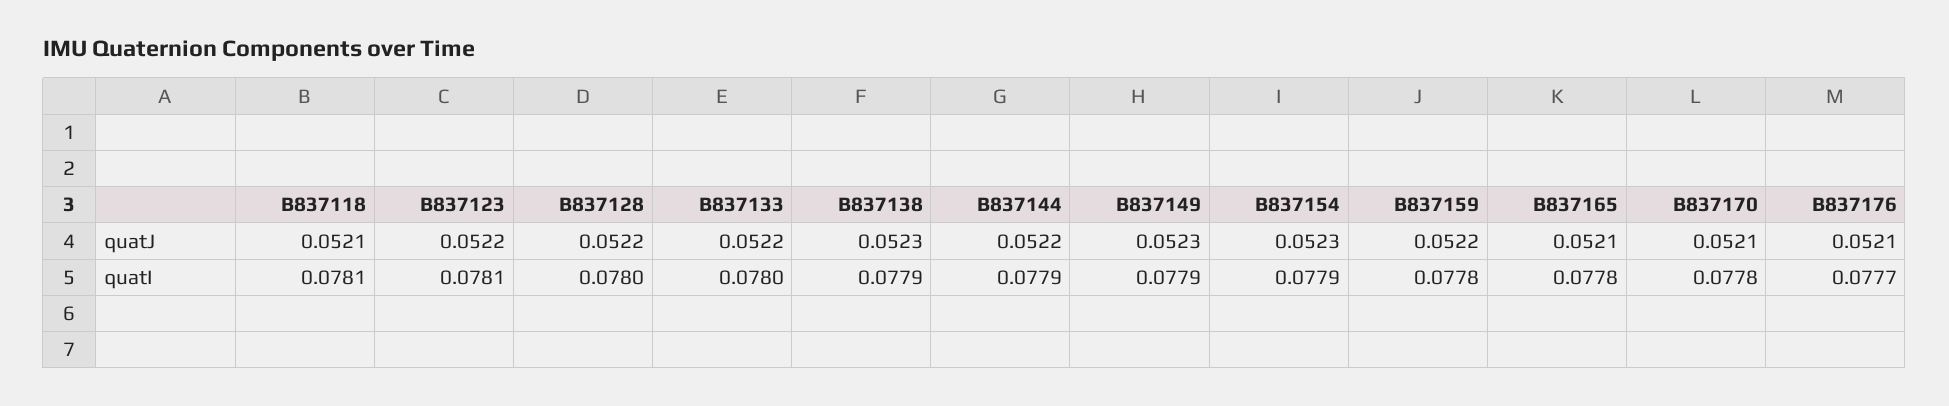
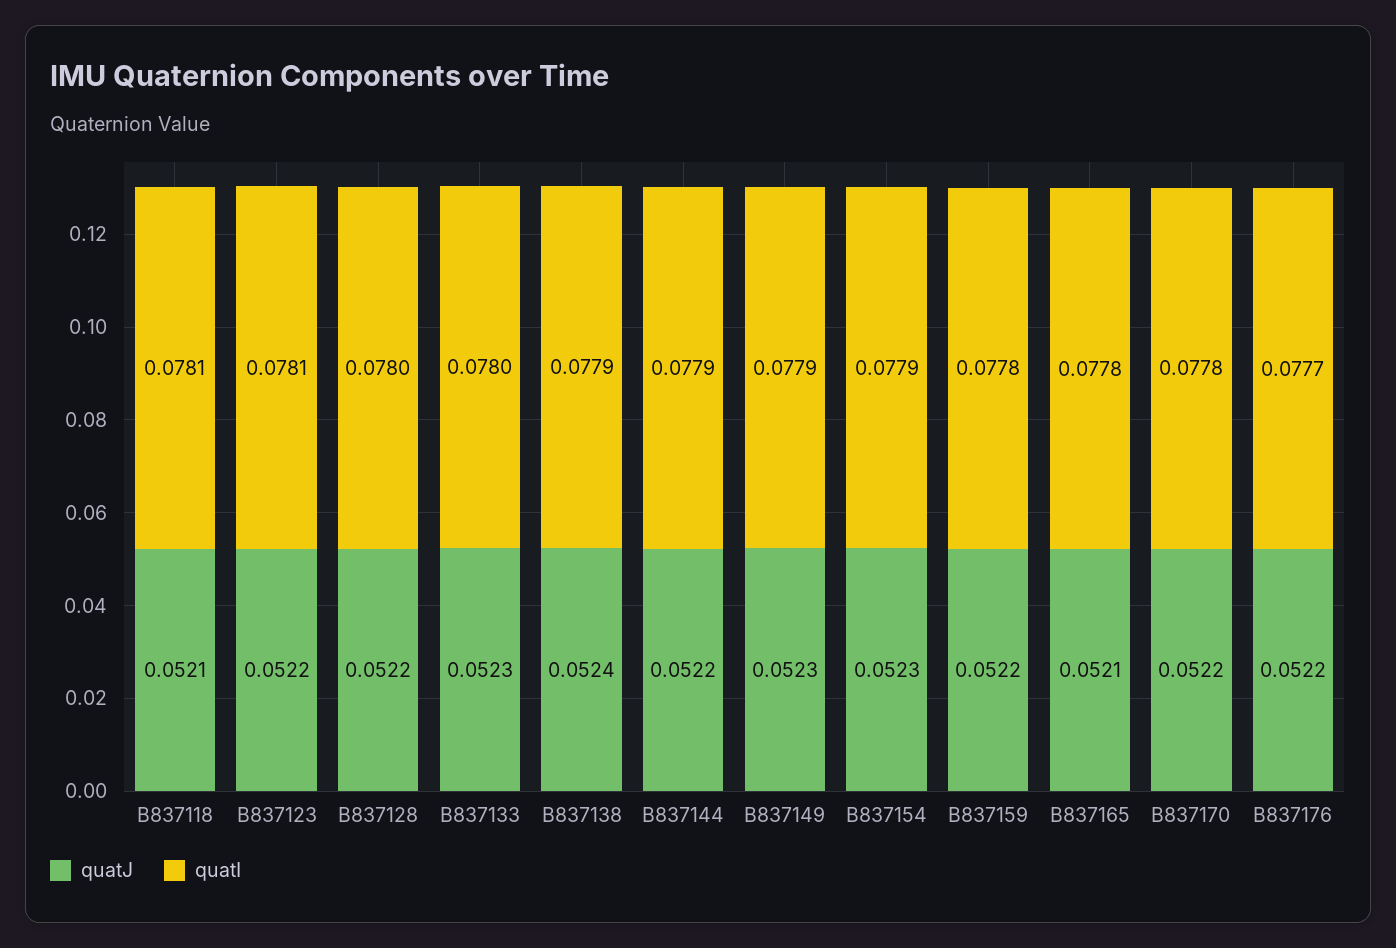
quatJ, B837133: 0.0522 -> 0.0523
quatJ, B837138: 0.0523 -> 0.0524
quatJ, B837170: 0.0521 -> 0.0522
quatJ, B837176: 0.0521 -> 0.0522

